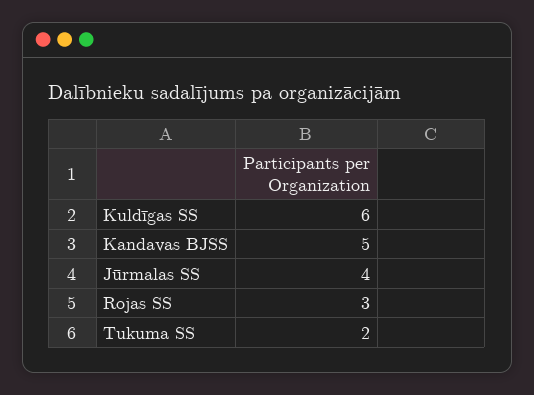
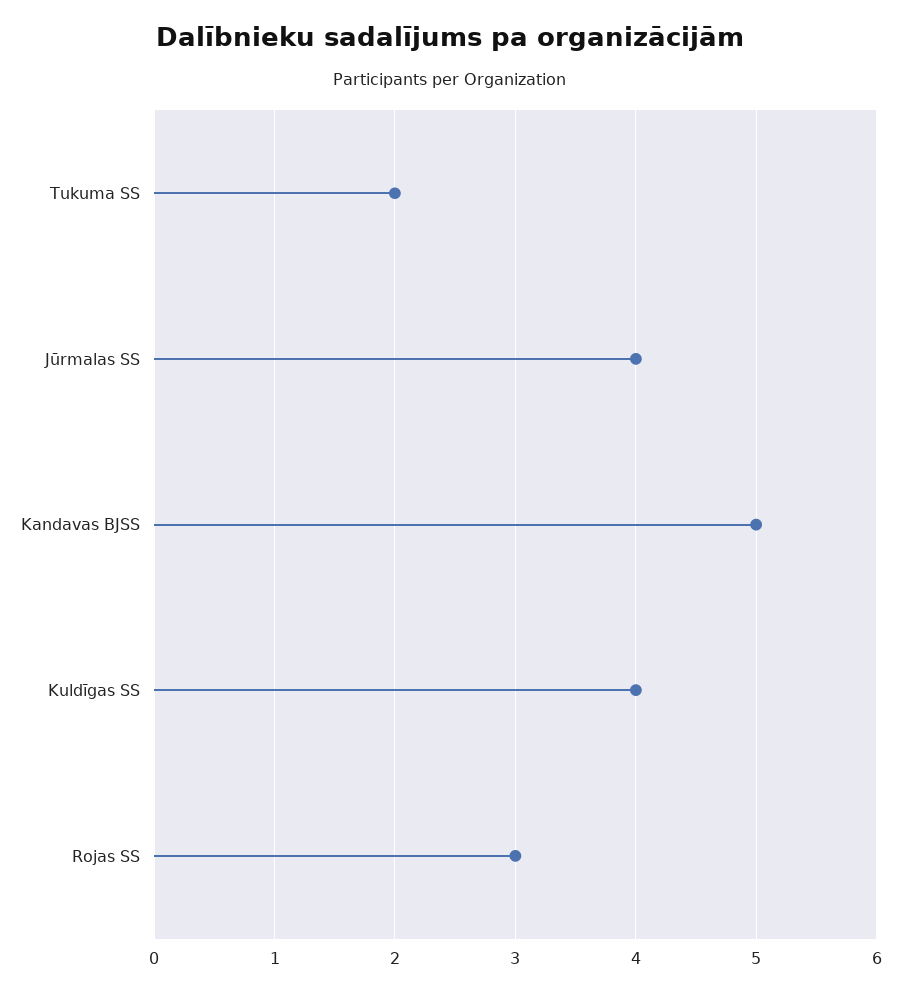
Kuldīgas SS: 6 -> 4

